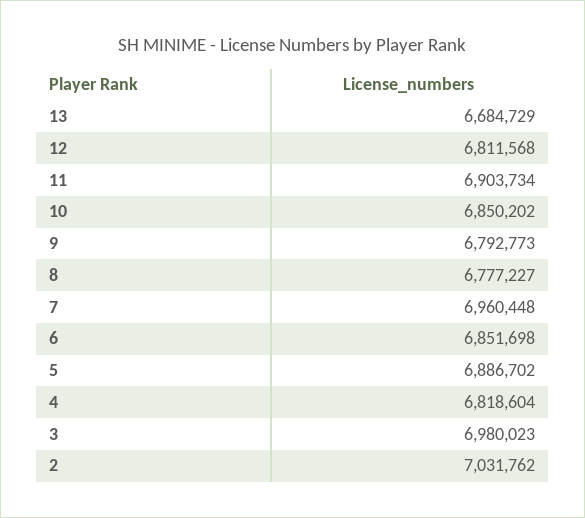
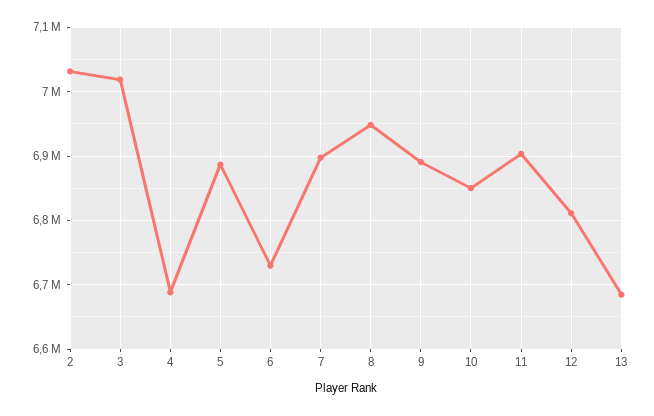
9: 6792773 -> 6890000
8: 6777227 -> 6950000
7: 6960448 -> 6900000
6: 6851698 -> 6730000
4: 6818604 -> 6690000
3: 6980023 -> 7020000

